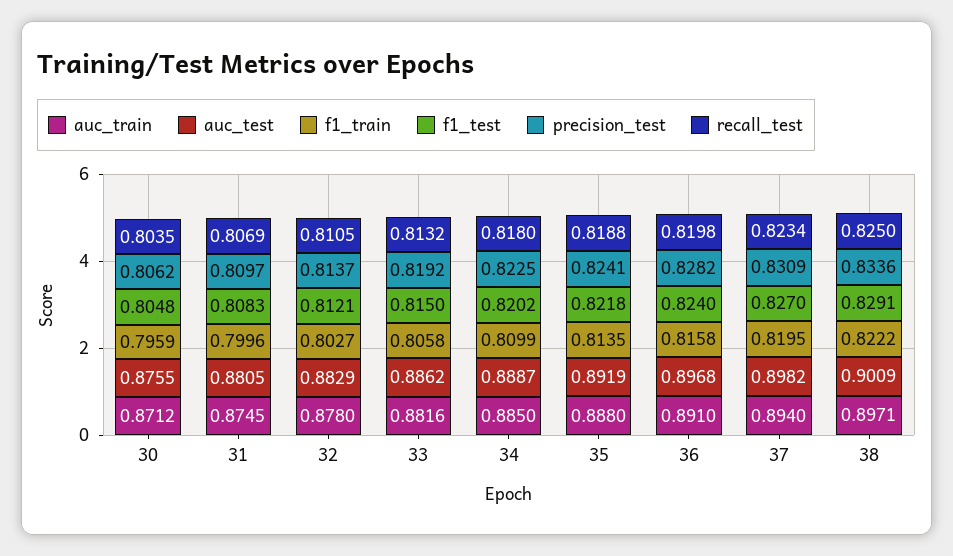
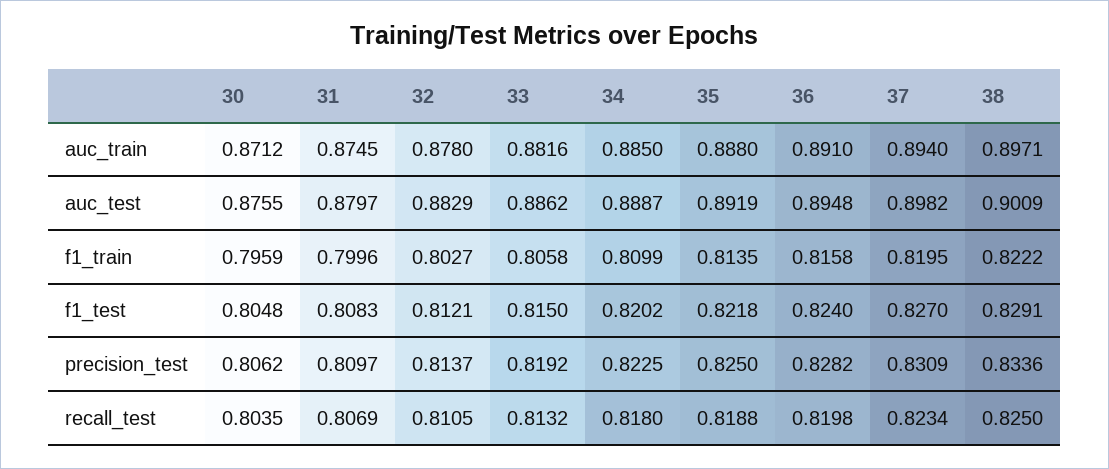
auc_test, 31: 0.8805 -> 0.8797
precision_test, 35: 0.8241 -> 0.825
auc_test, 36: 0.8968 -> 0.8948

